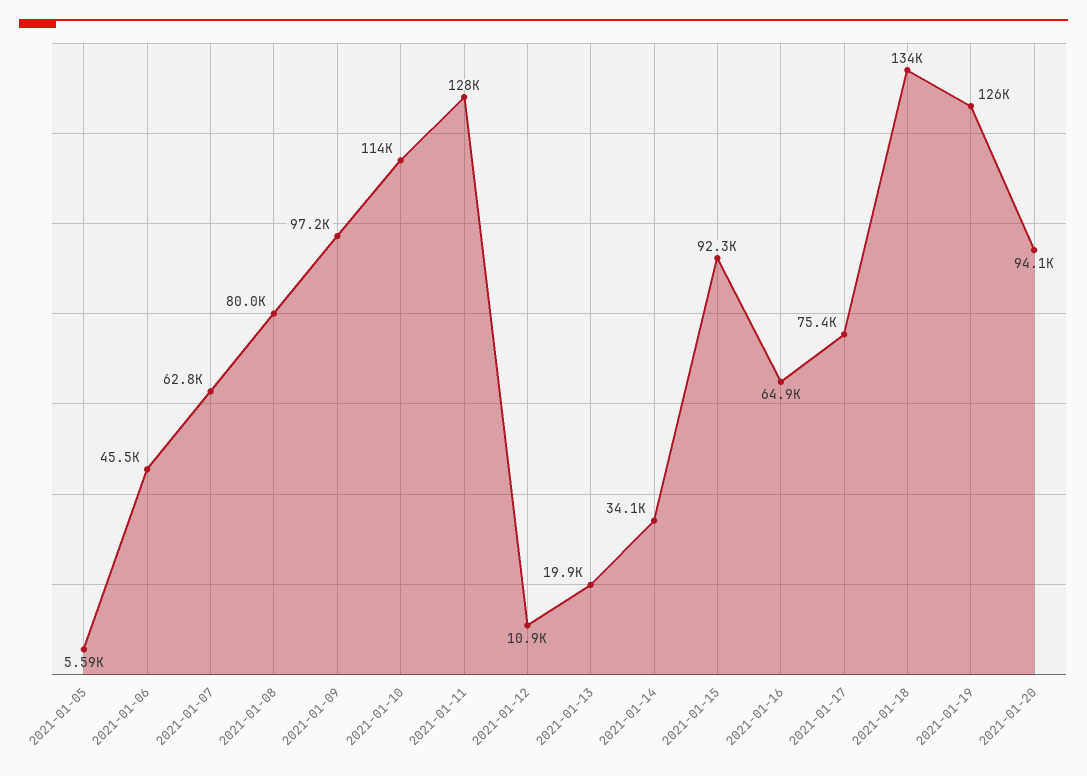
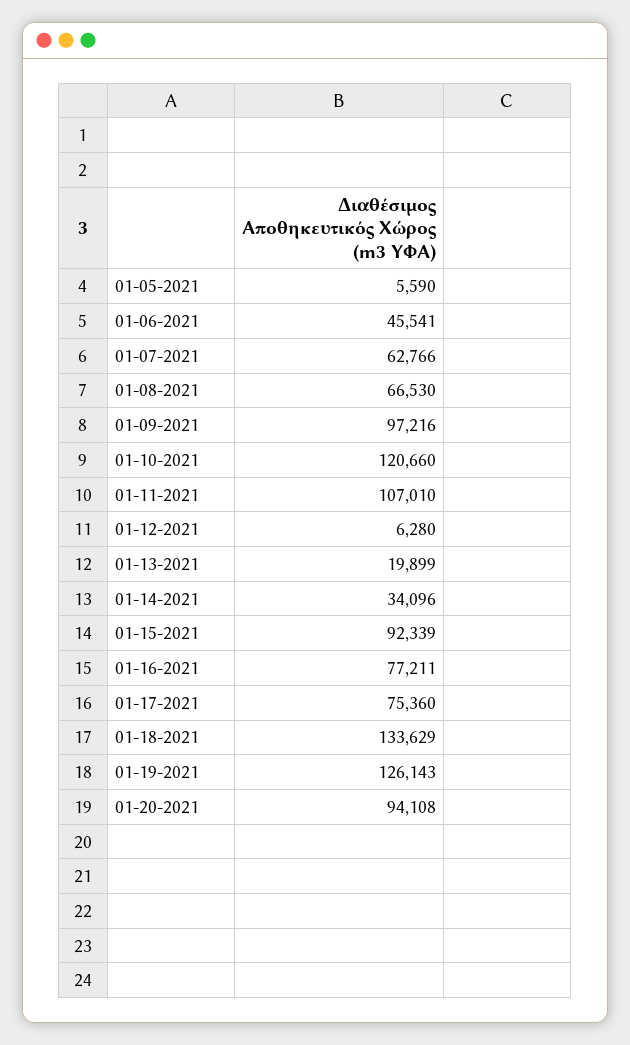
2021-01-08: 80000 -> 66530
2021-01-10: 114000 -> 120660
2021-01-11: 128000 -> 107010
2021-01-12: 10900 -> 6280
2021-01-16: 64900 -> 77211

